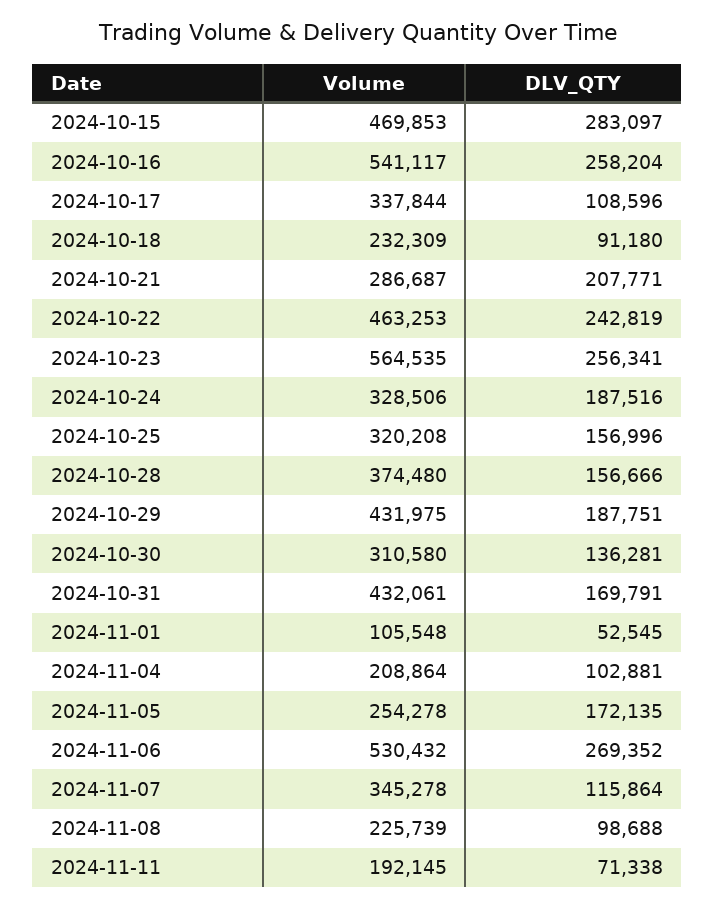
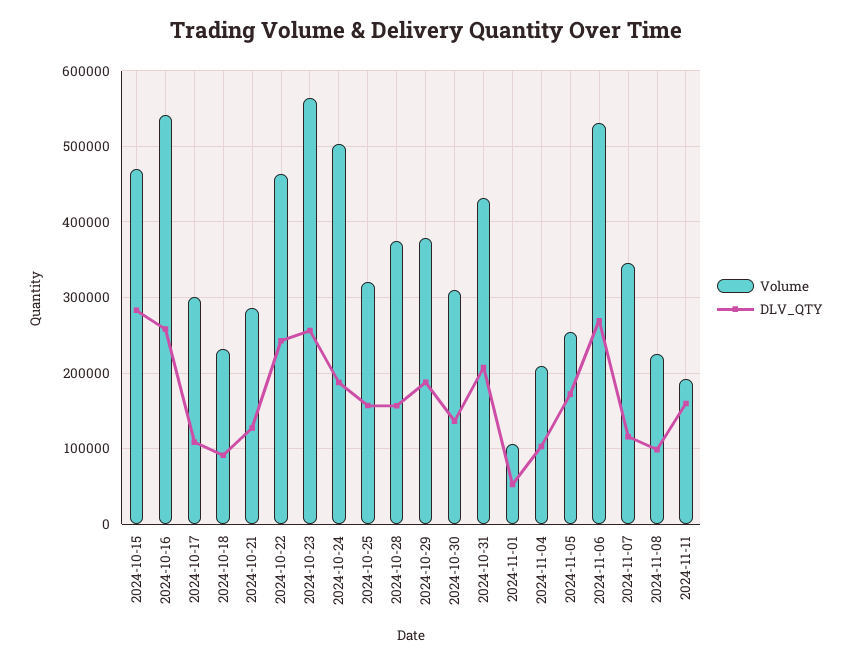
Volume, 2024-10-17: 337844 -> 300000
DLV_QTY, 2024-10-21: 207771 -> 130000
Volume, 2024-10-24: 328506 -> 500000
Volume, 2024-10-29: 431975 -> 380000
DLV_QTY, 2024-10-31: 169791 -> 210000
DLV_QTY, 2024-11-11: 71338 -> 160000

